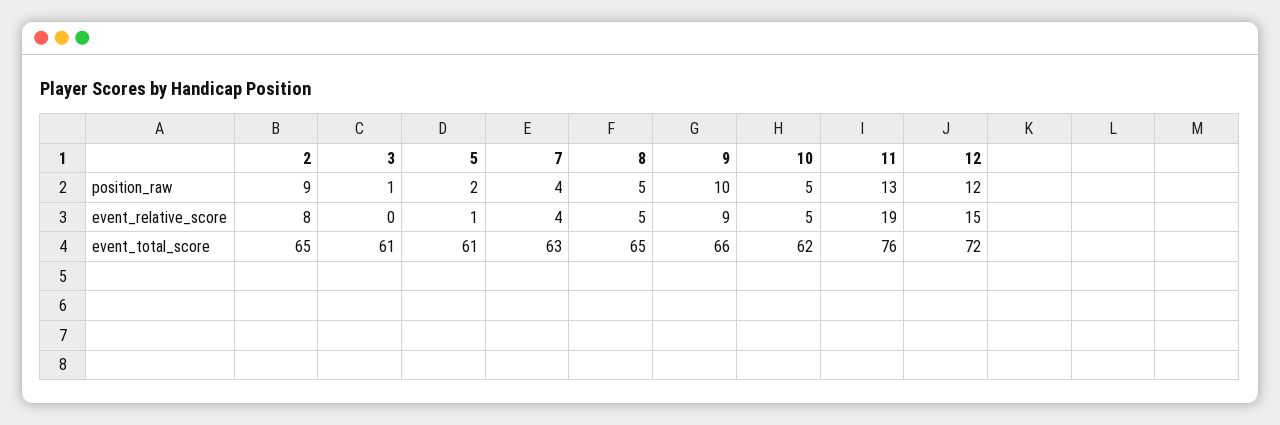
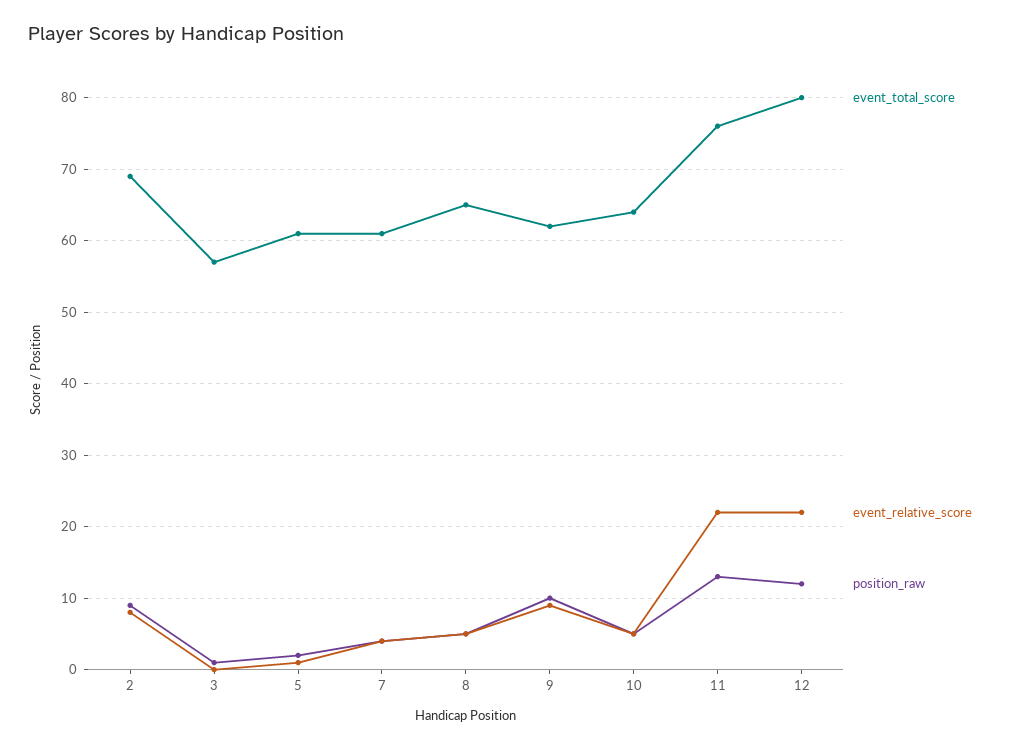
event_relative_score, 11: 19 -> 22
event_relative_score, 12: 15 -> 22
event_total_score, 2: 65 -> 69
event_total_score, 3: 61 -> 57
event_total_score, 7: 63 -> 61
event_total_score, 9: 66 -> 62
event_total_score, 10: 62 -> 64
event_total_score, 12: 72 -> 80

